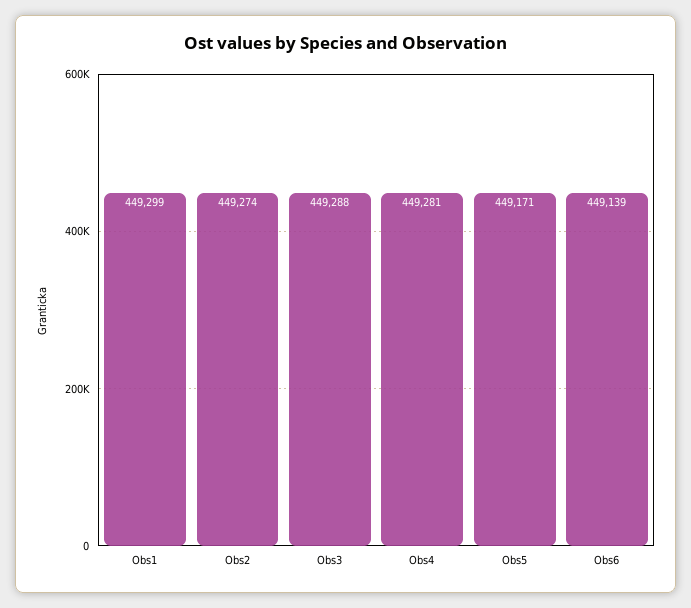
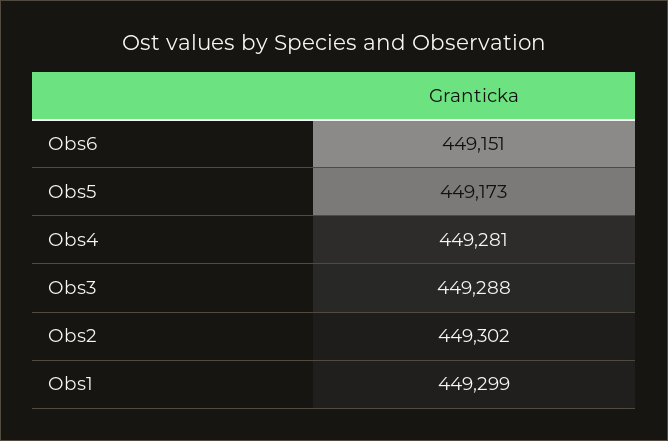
Obs2: 449274 -> 449302
Obs5: 449171 -> 449173
Obs6: 449139 -> 449151

